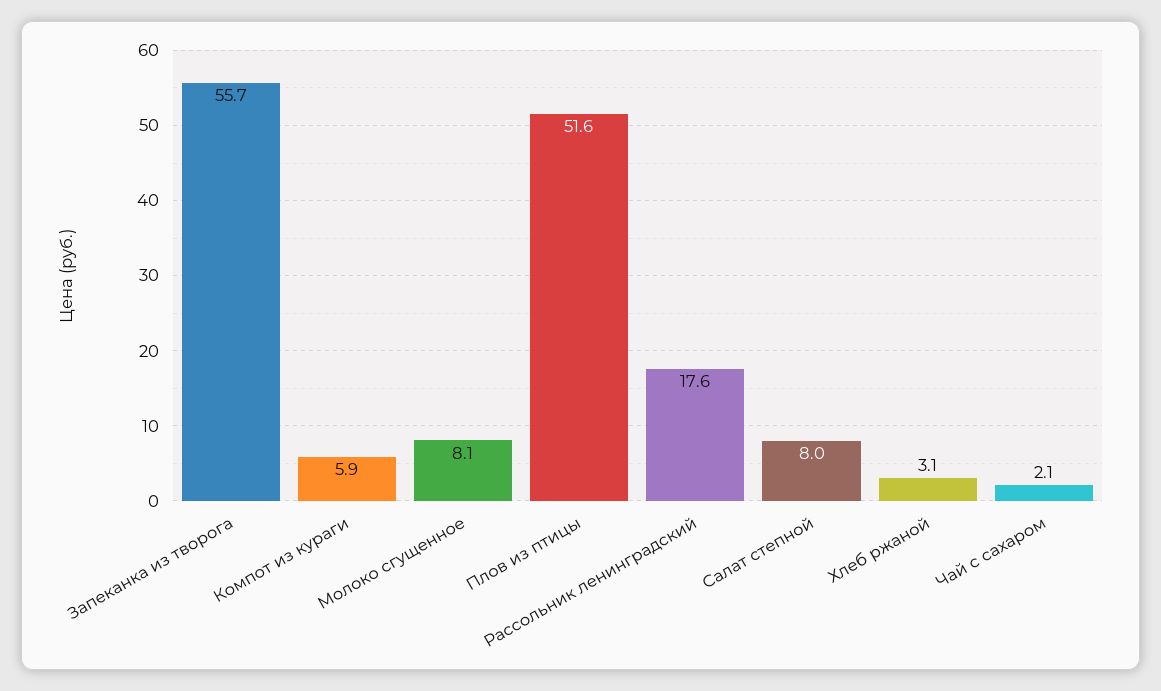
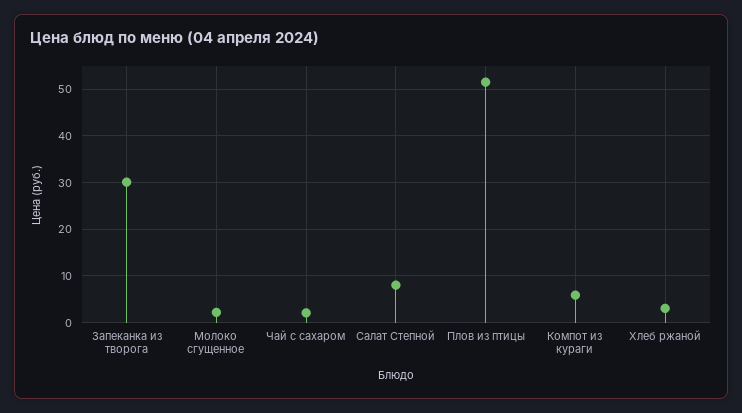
Запеканка из творога: 55.7 -> 30
Молоко сгущенное: 8.1 -> 2
Рассольник ленинградский: 17.6 -> none

